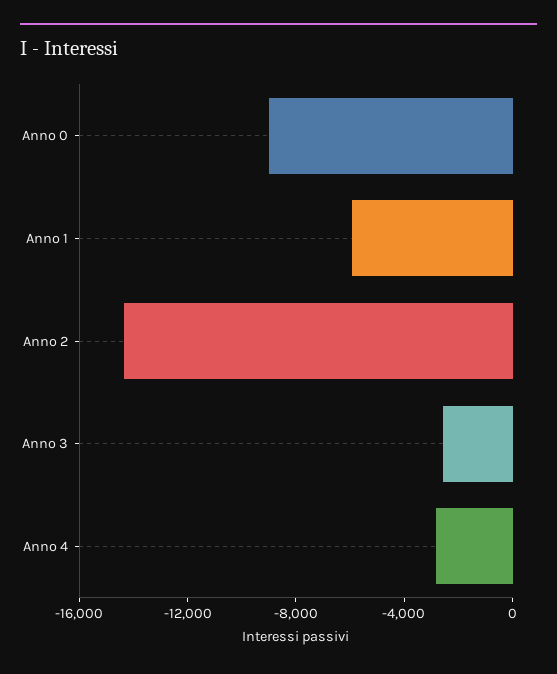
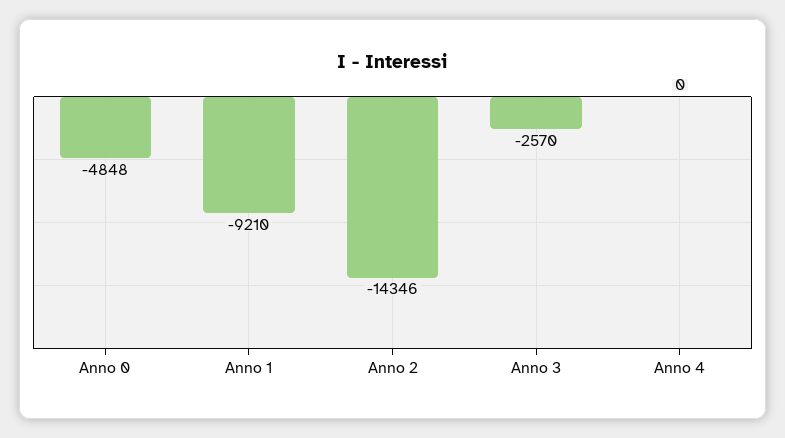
Anno 0: -9000 -> -4848
Anno 1: -6000 -> -9210
Anno 4: -3000 -> 0

